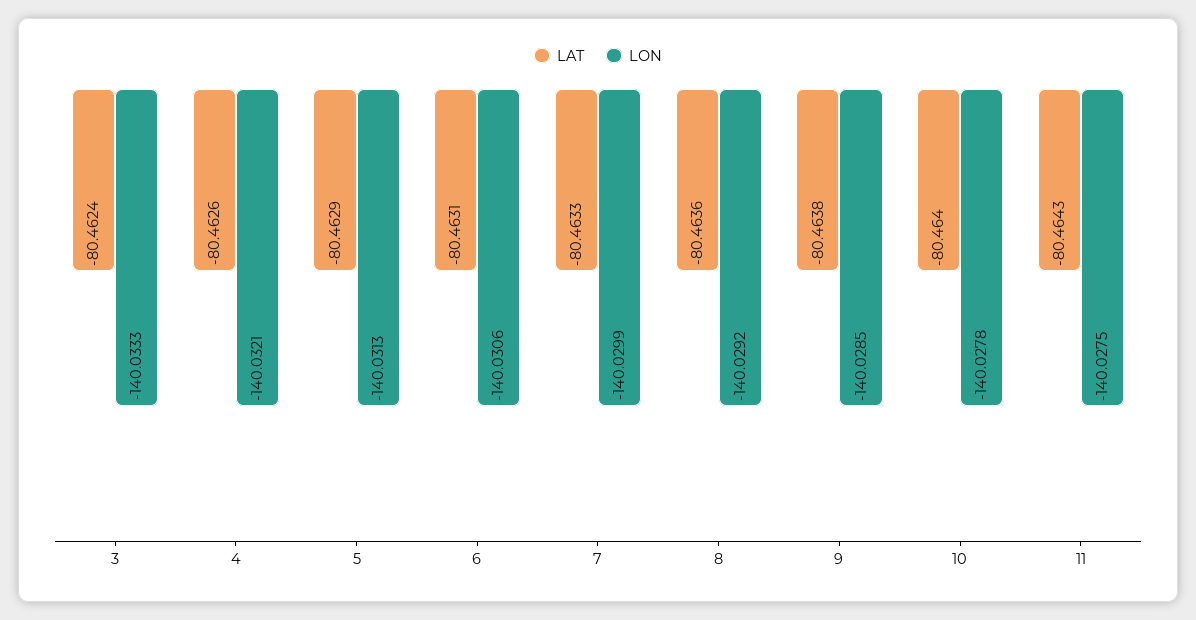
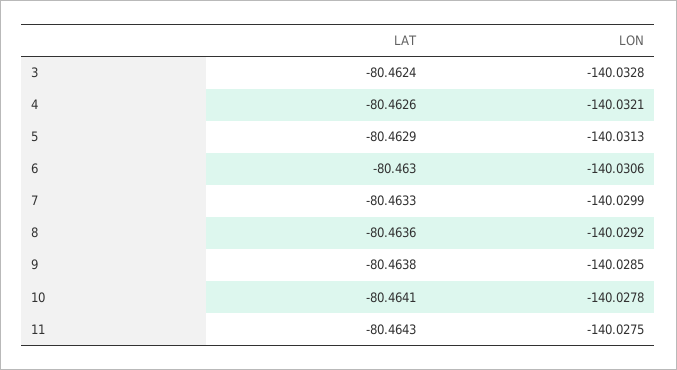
LON, 3: -140.0333 -> -140.0328
LAT, 6: -80.4631 -> -80.463
LAT, 10: -80.464 -> -80.4641

